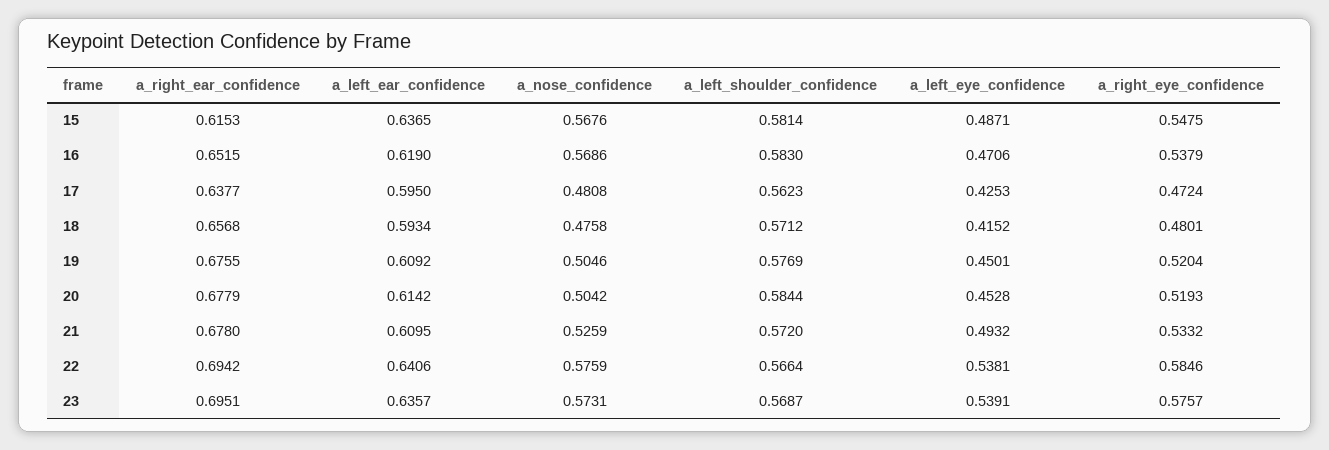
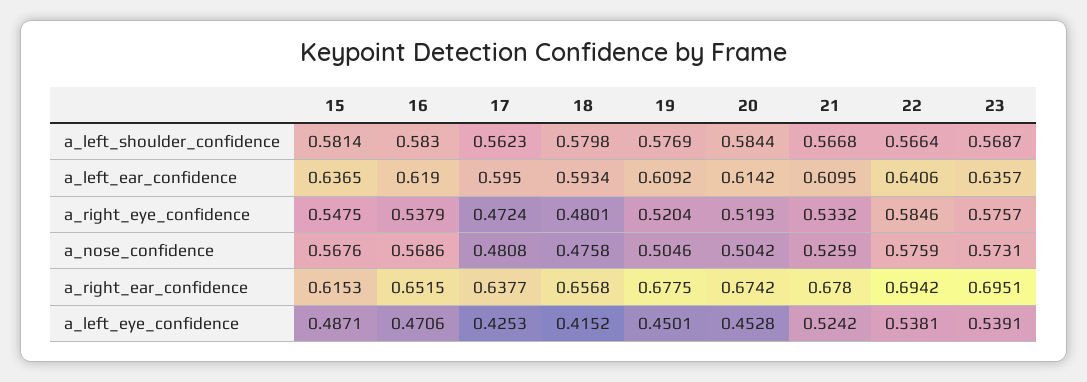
a_left_shoulder_confidence, 18: 0.5712 -> 0.5798
a_right_ear_confidence, 19: 0.6755 -> 0.6775
a_right_ear_confidence, 20: 0.6779 -> 0.6742
a_left_shoulder_confidence, 21: 0.572 -> 0.5668
a_left_eye_confidence, 21: 0.4932 -> 0.5242

